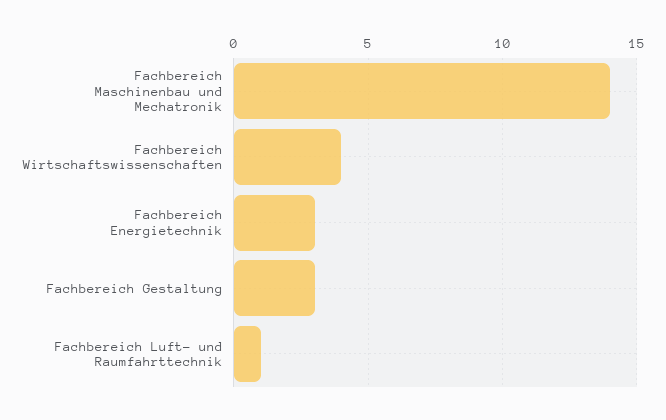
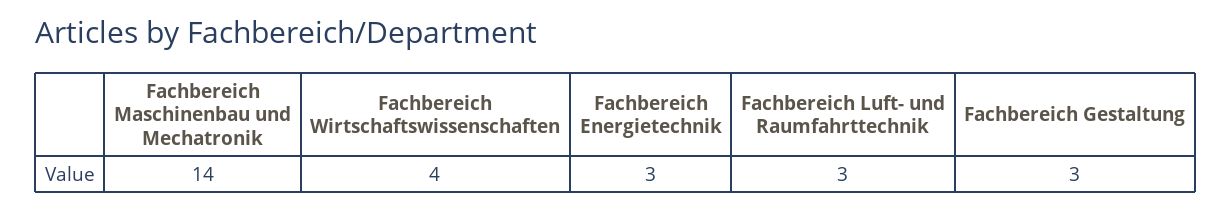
Fachbereich Luft- und Raumfahrttechnik: 1 -> 3

